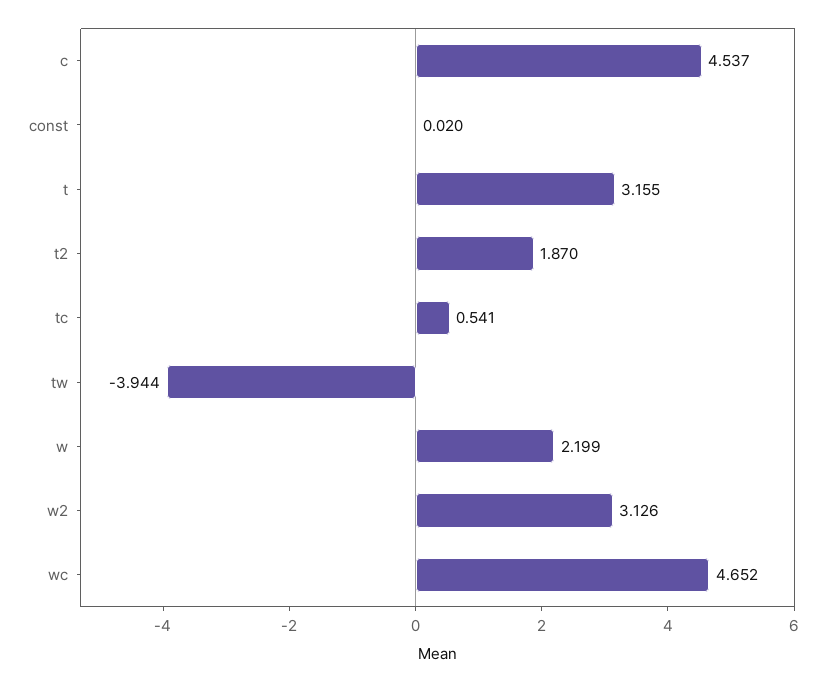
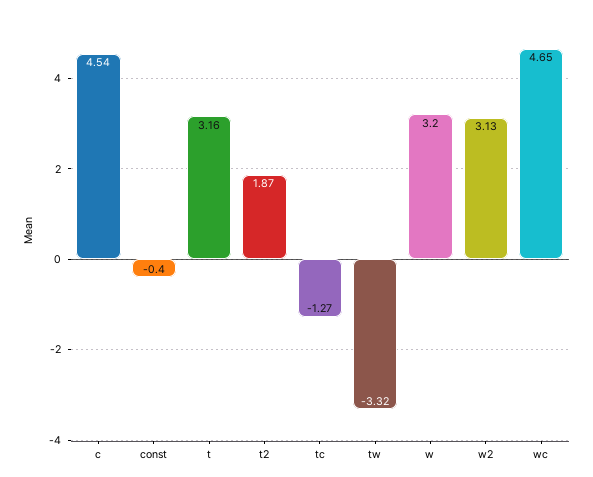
const: 0.02 -> -0.4
tc: 0.541 -> -1.27
tw: -3.944 -> -3.32
w: 2.199 -> 3.2

